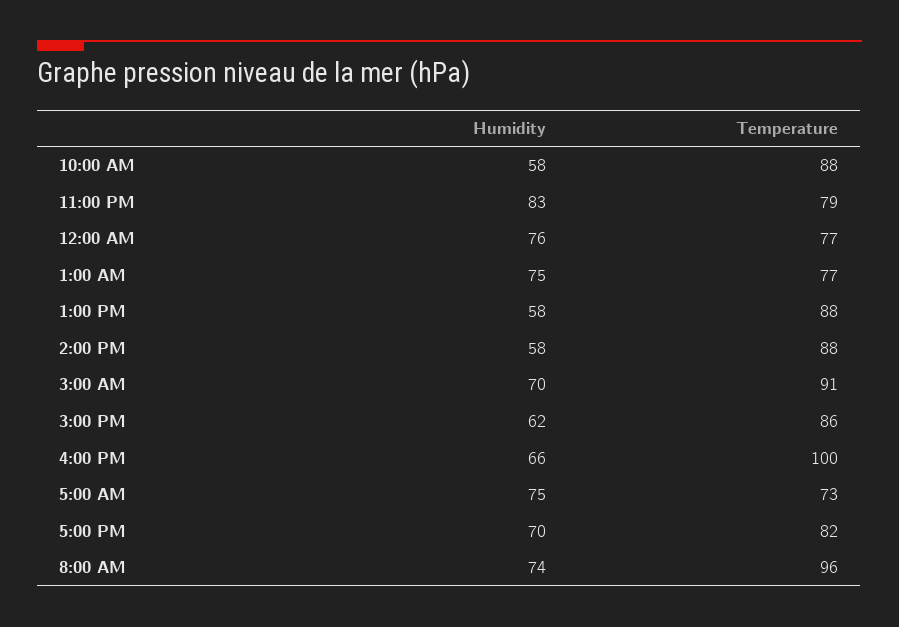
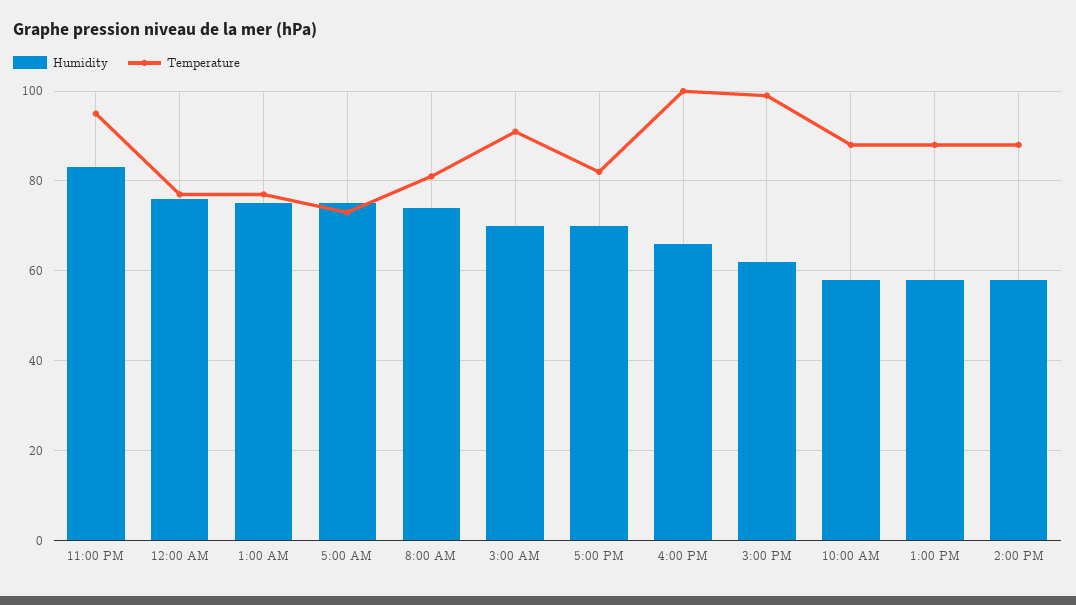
Temperature, 11:00 PM: 79 -> 95
Temperature, 3:00 PM: 86 -> 100
Temperature, 8:00 AM: 96 -> 80

